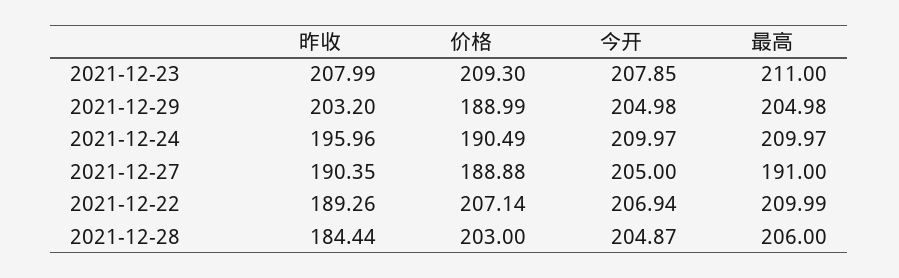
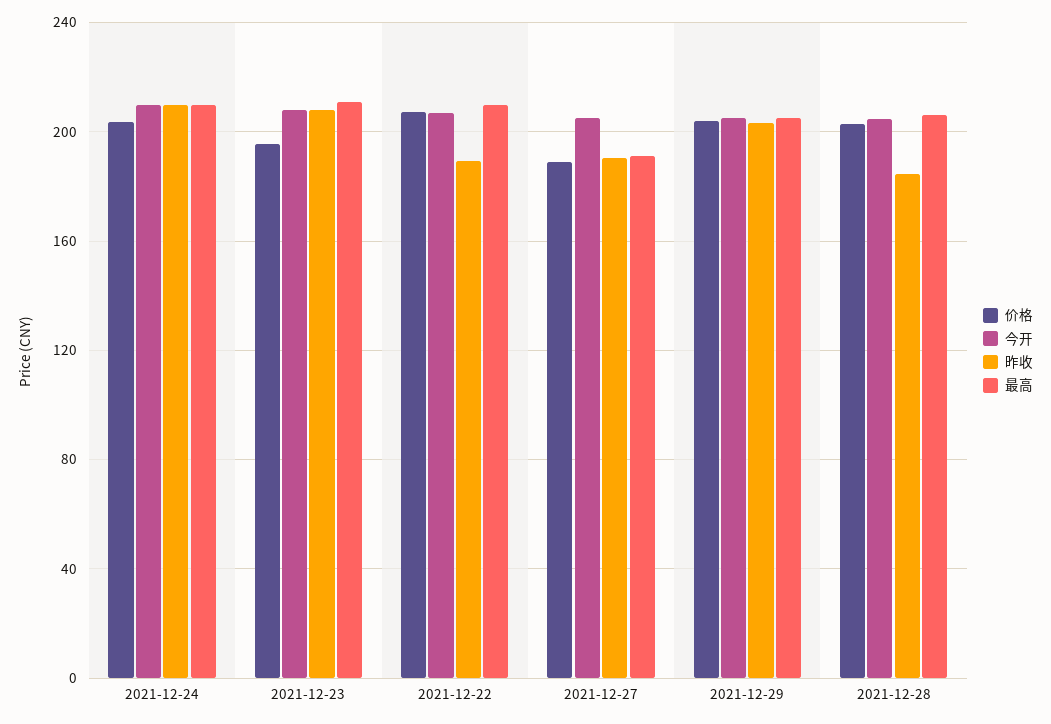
价格, 2021-12-23: 209.3 -> 195
价格, 2021-12-29: 188.99 -> 205
昨收, 2021-12-24: 195.96 -> 210
价格, 2021-12-24: 190.49 -> 205

